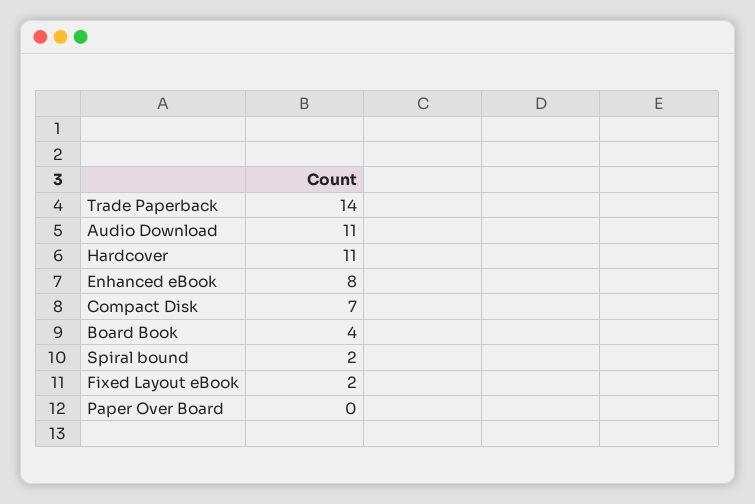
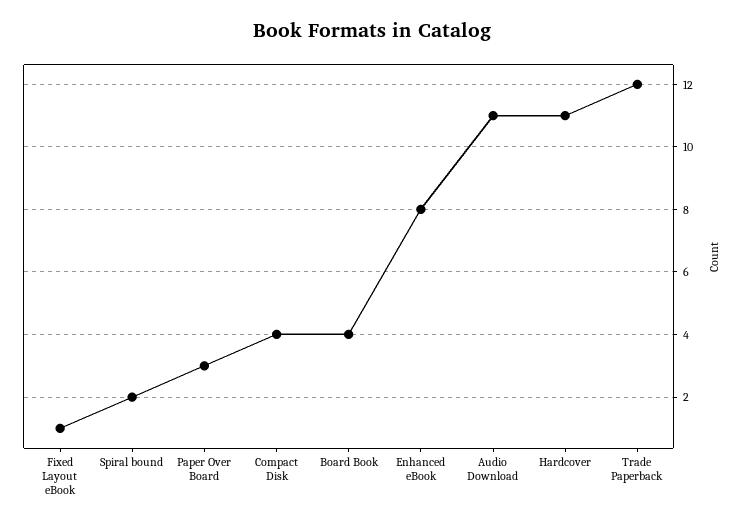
Trade Paperback: 14 -> 12
Compact Disk: 7 -> 4
Fixed Layout eBook: 2 -> 1
Paper Over Board: 0 -> 3

